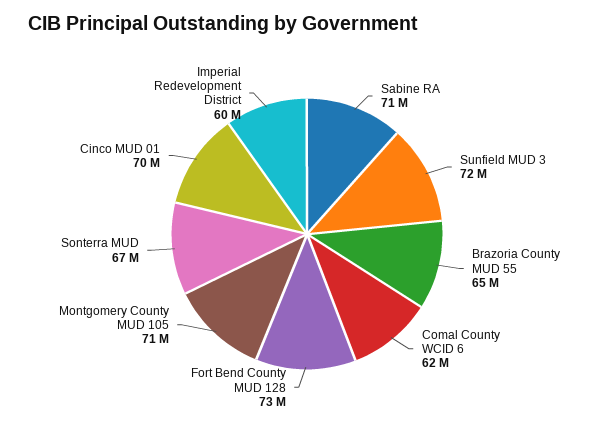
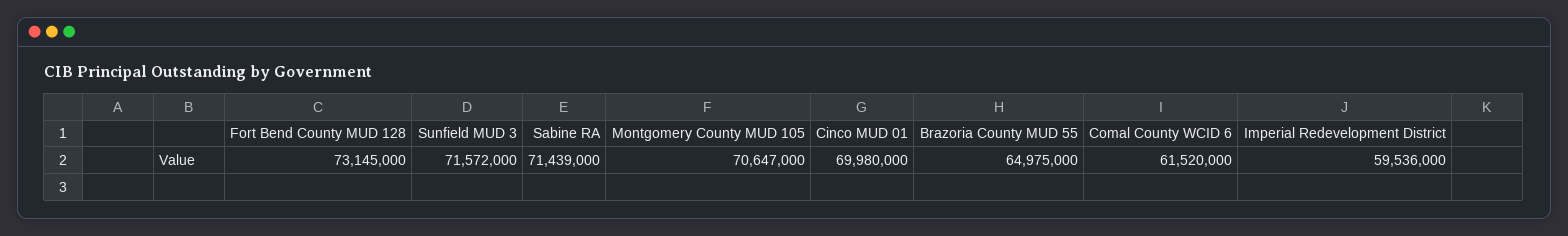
Sonterra MUD: 67000000 -> none

